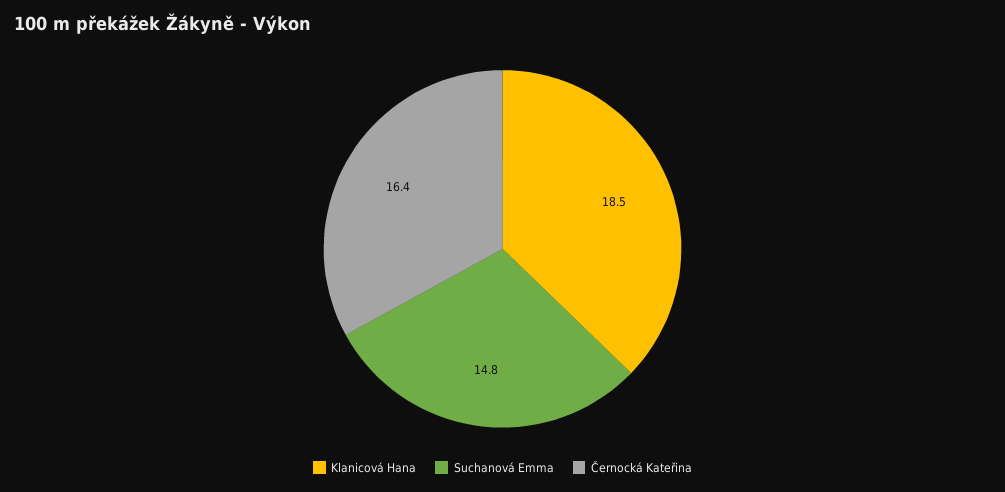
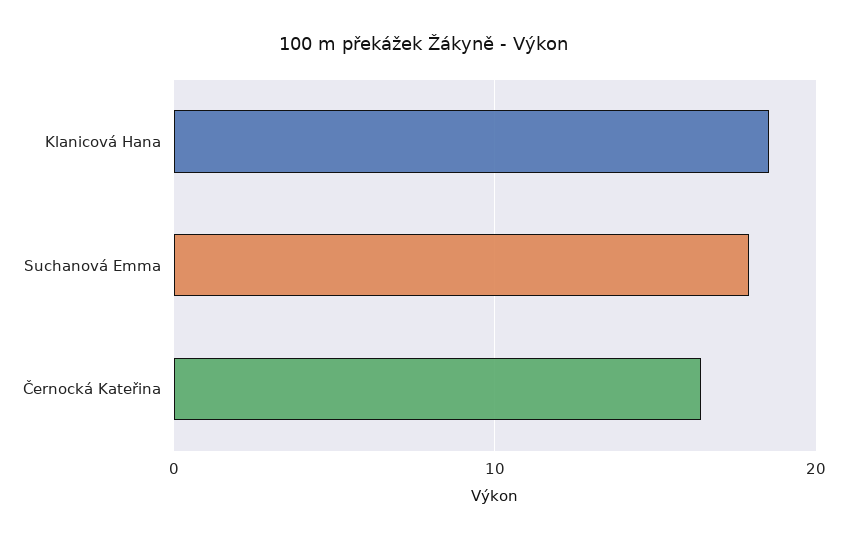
Suchanová Emma: 14.8 -> 18

